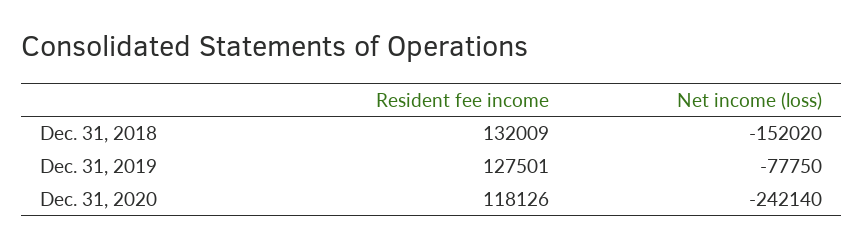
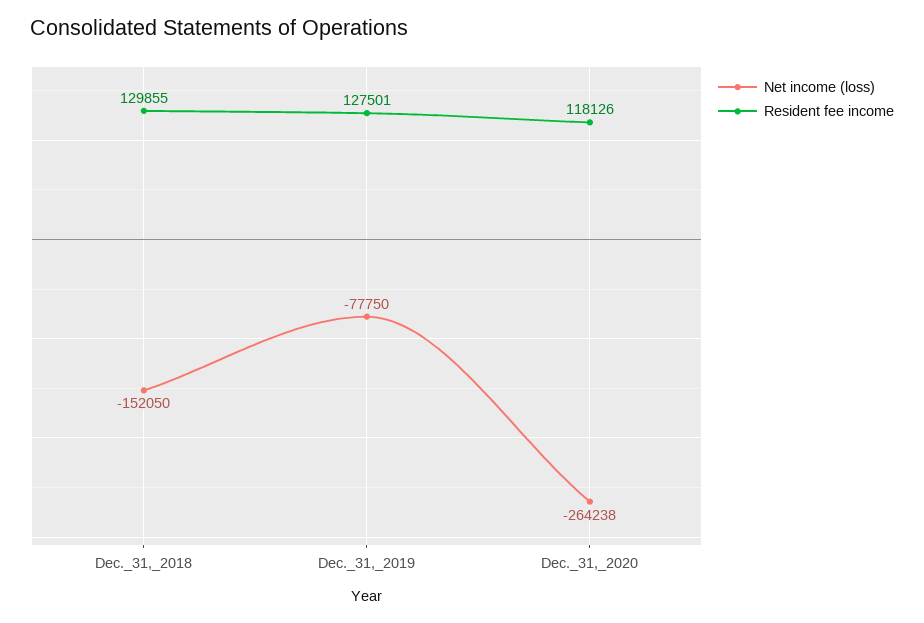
Resident fee income, Dec. 31, 2018: 132009 -> 129855
Net income (loss), Dec. 31, 2018: -152020 -> -152050
Net income (loss), Dec. 31, 2020: -242140 -> -264238

